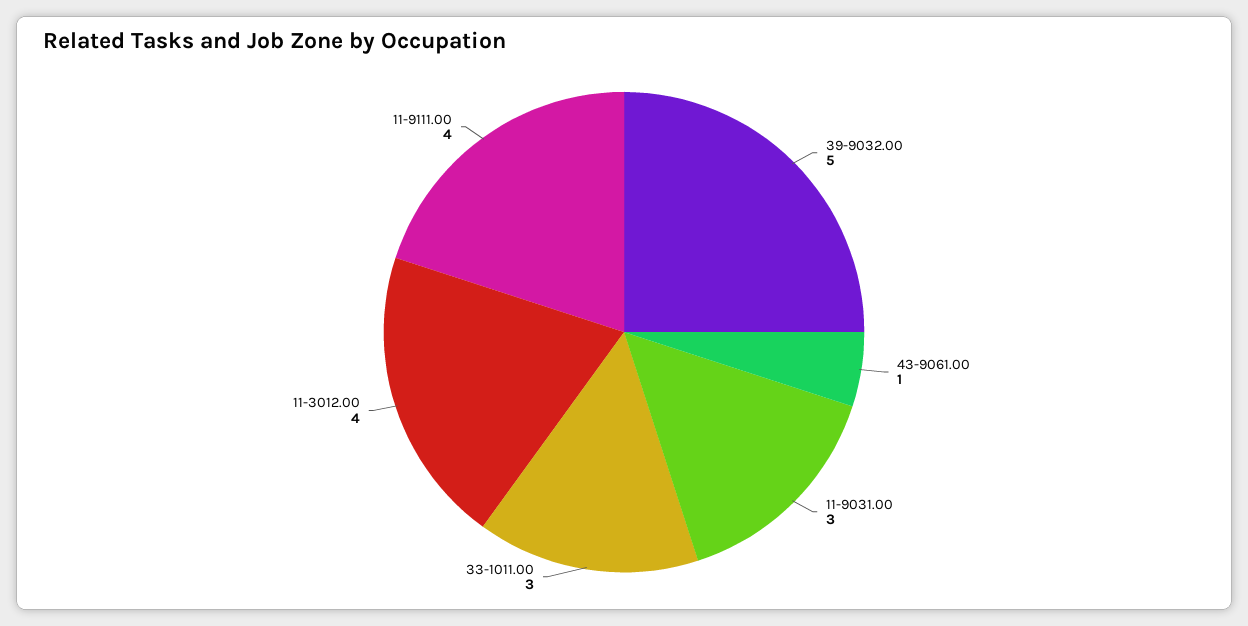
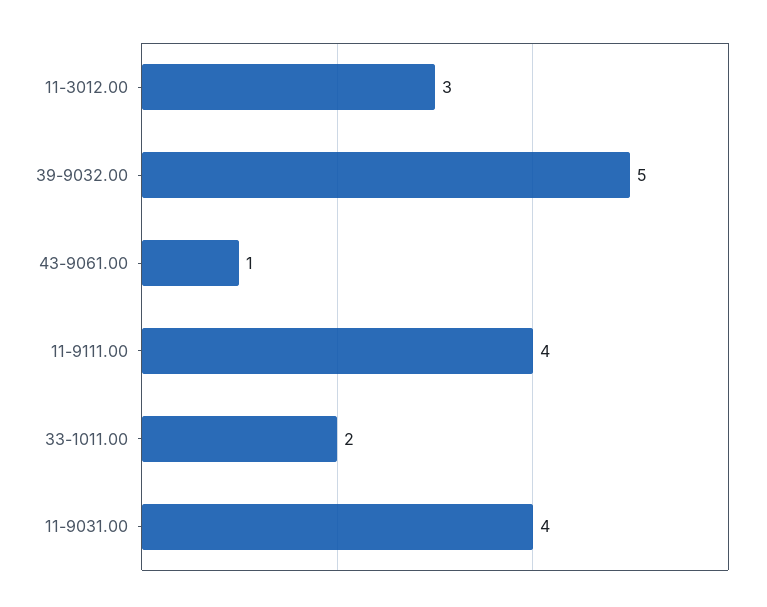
11-9031.00: 3 -> 4
33-1011.00: 3 -> 2
11-3012.00: 4 -> 3

